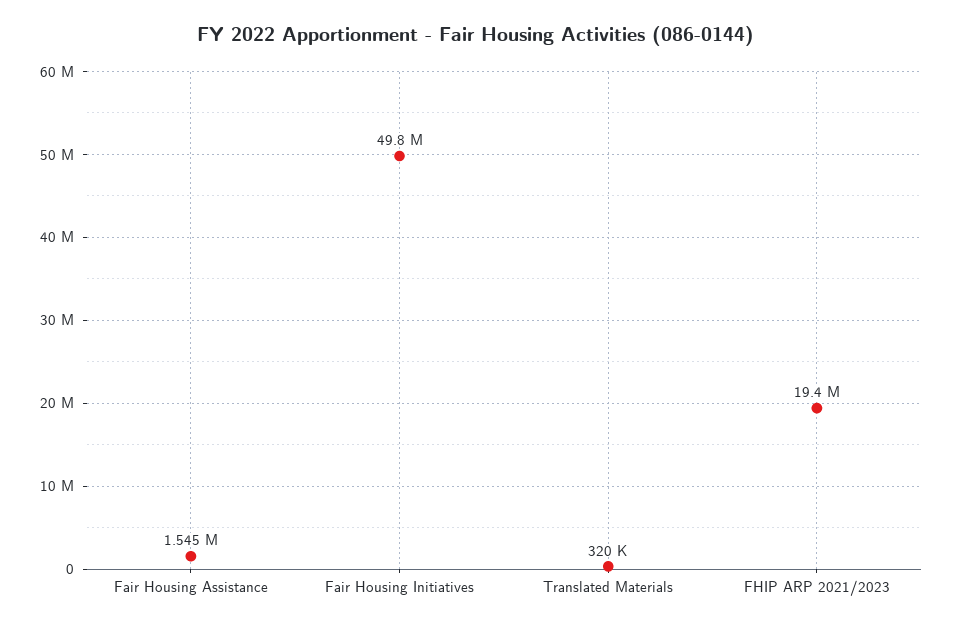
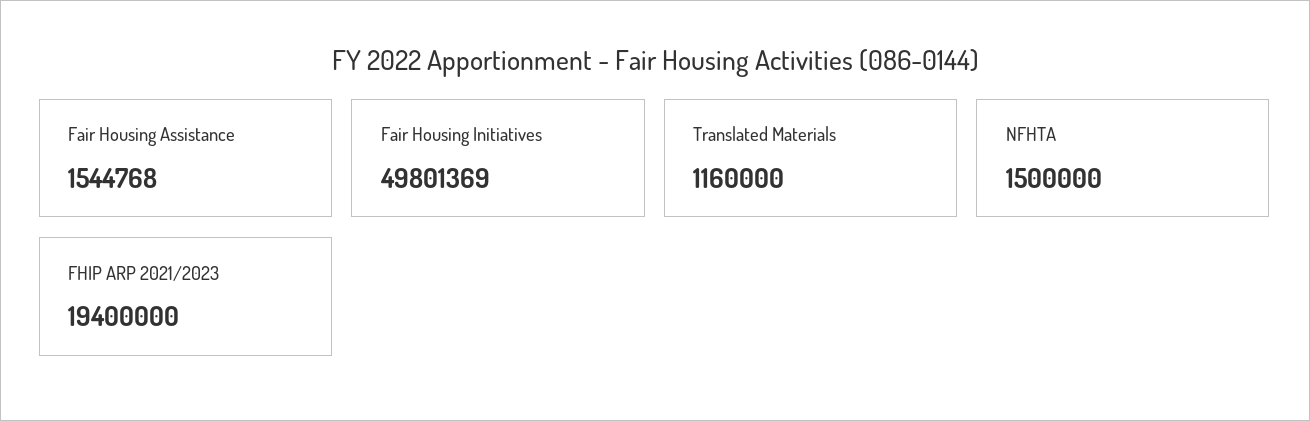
Translated Materials: 320000 -> 1160000
NFHTA: none -> 1500000

